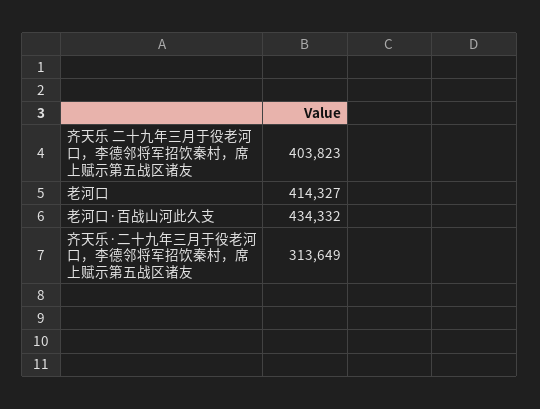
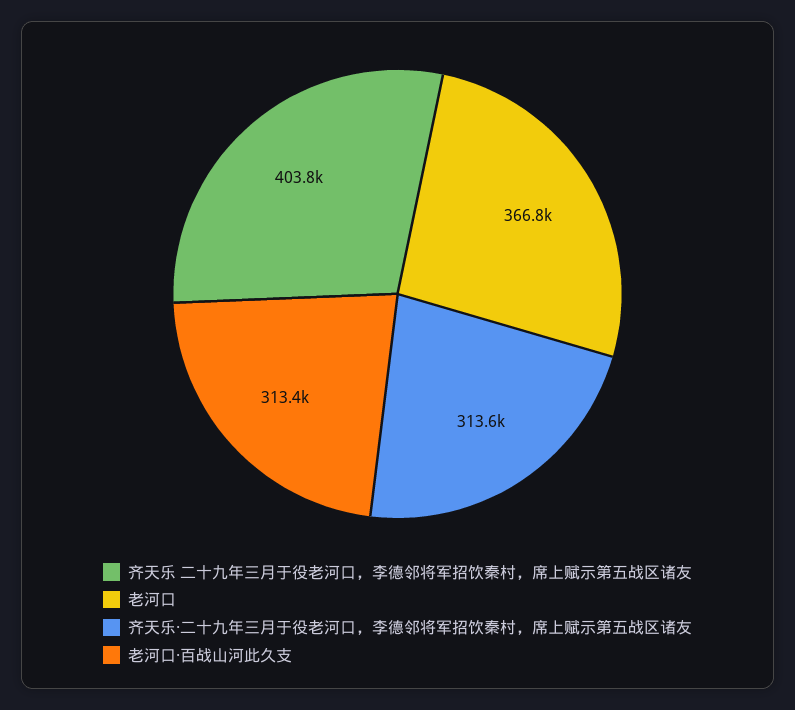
老河口: 414327 -> 366800
老河口·百战山河此久支: 434332 -> 313400

